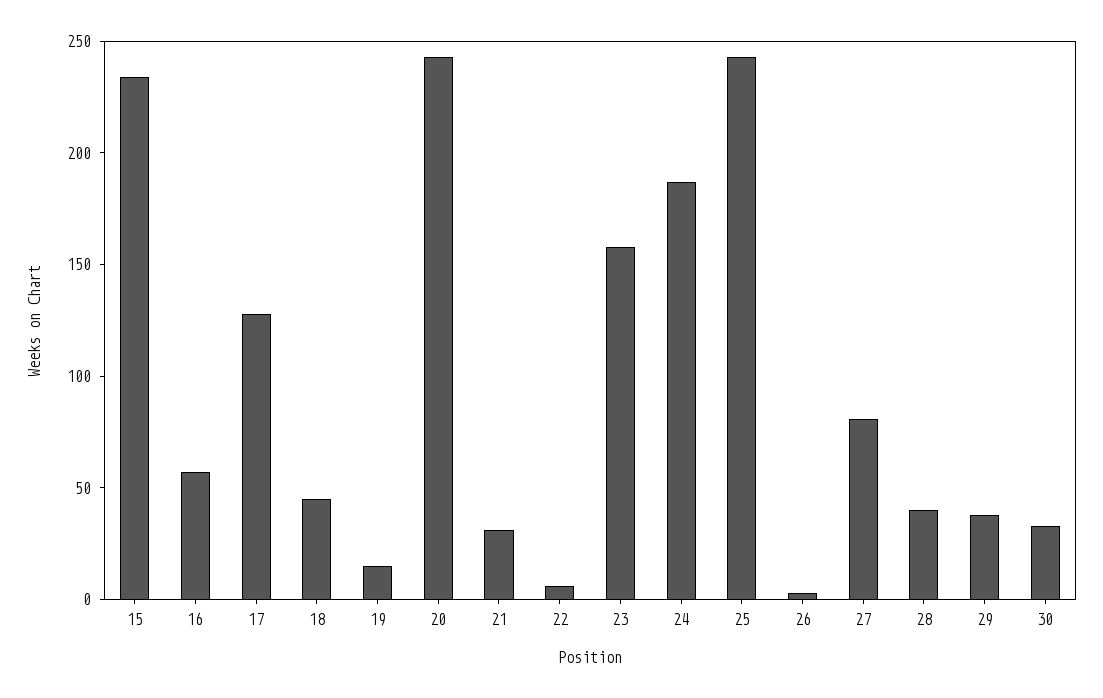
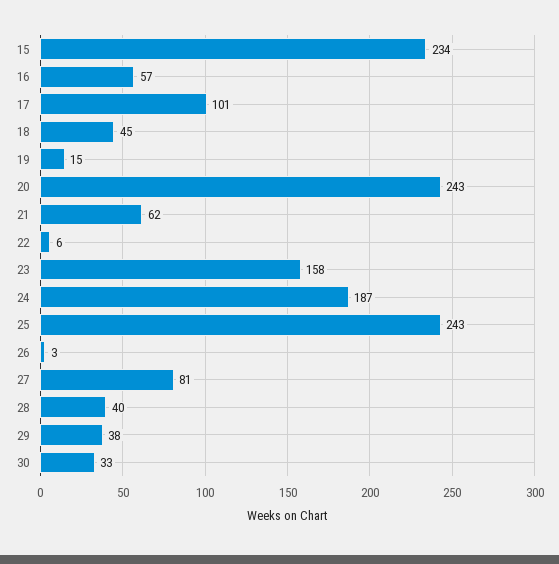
17: 130 -> 101
21: 30 -> 62

